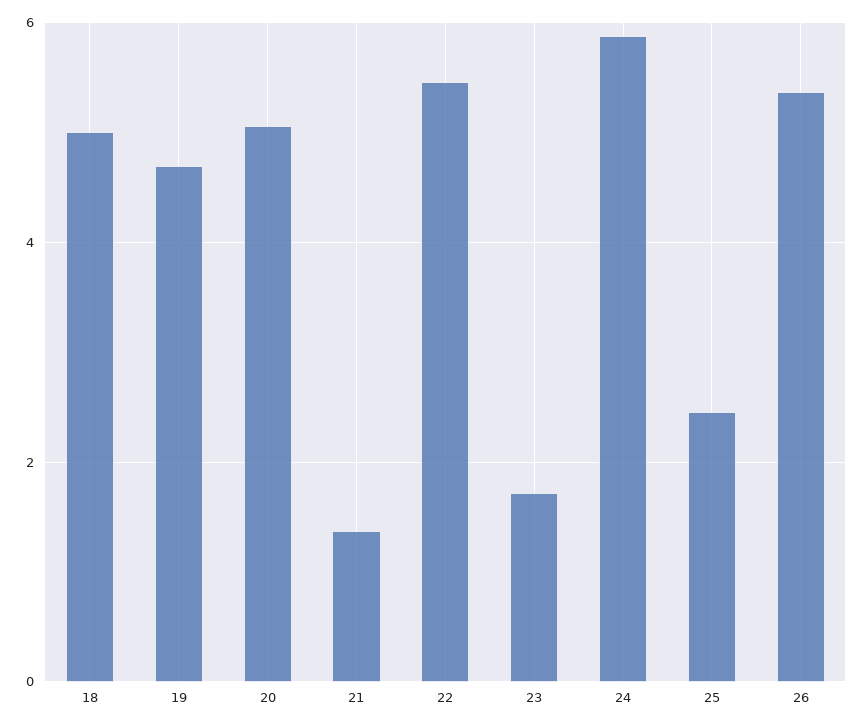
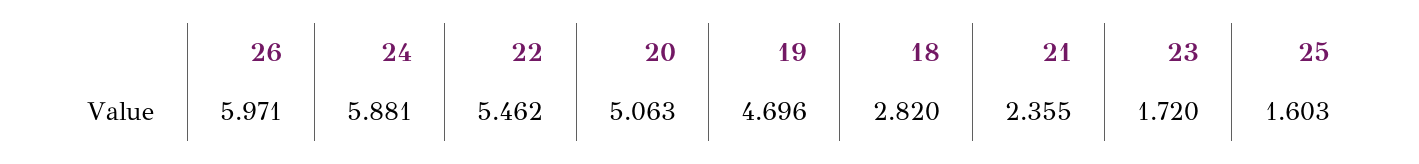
18: 5 -> 2.82
21: 1.4 -> 2.355
25: 2.4 -> 1.603
26: 5.4 -> 5.971

